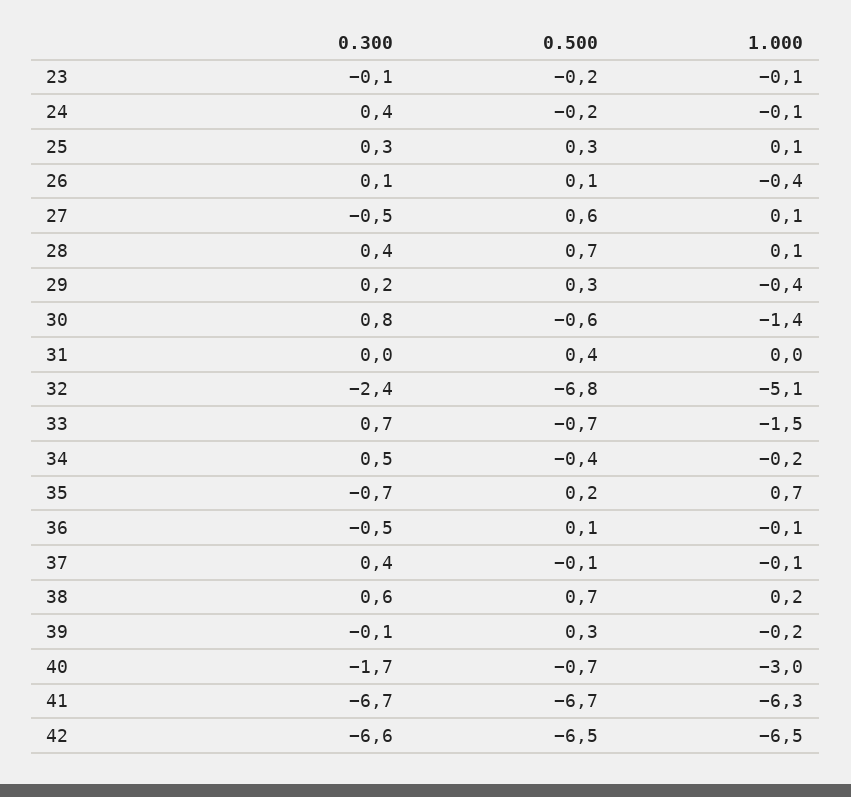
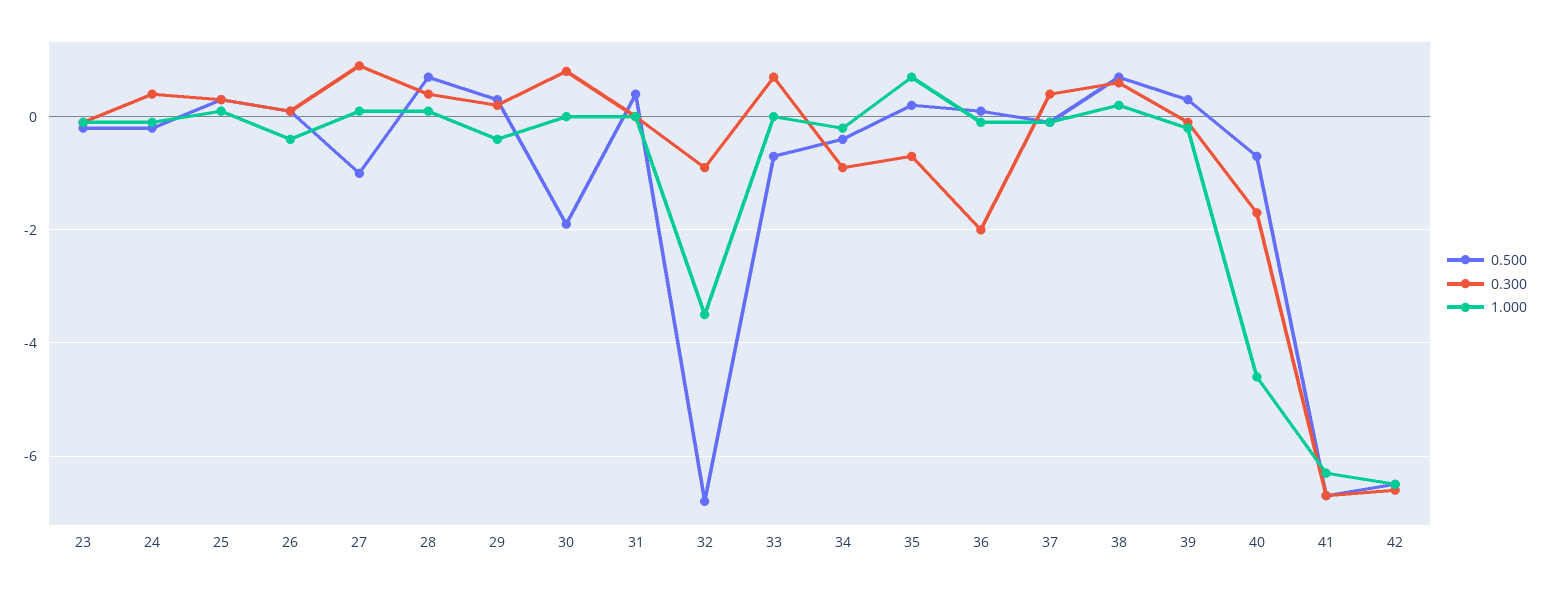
0.300, 27: -0.5 -> 1
0.500, 27: 0.6 -> -1
0.500, 30: -0.6 -> -2
1.000, 30: -1.4 -> 0
0.300, 32: -2.4 -> -1
1.000, 32: -5.1 -> -3.5
1.000, 33: -1.5 -> 0
0.300, 34: 0.5 -> -1
0.300, 36: -0.5 -> -2
1.000, 40: -3 -> -4.5

